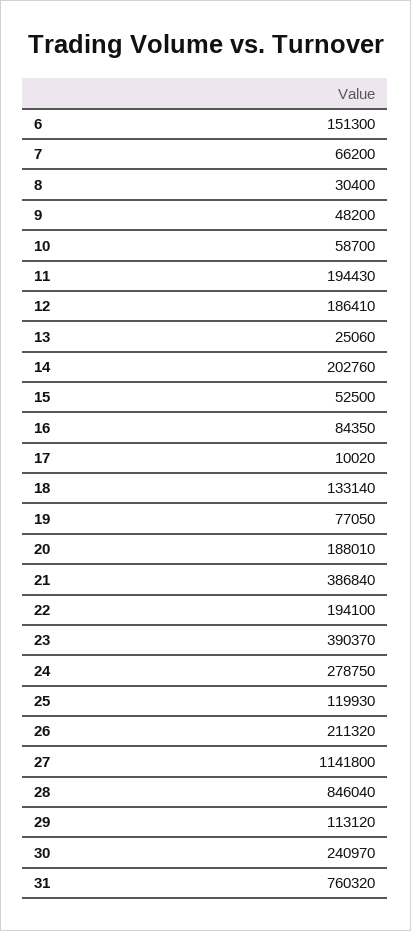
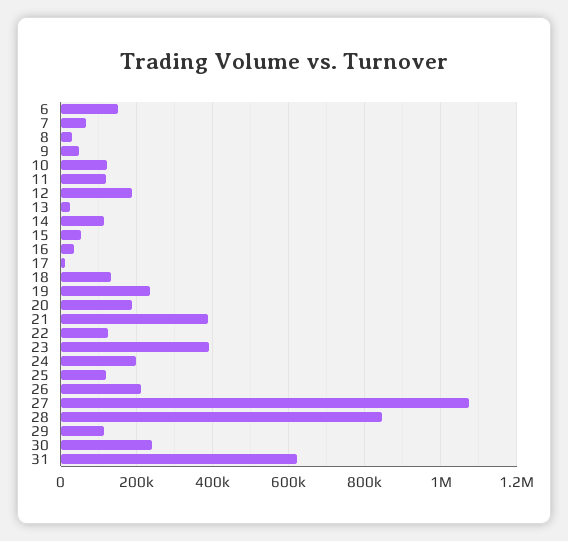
10: 58700 -> 120000
11: 194430 -> 120000
14: 202760 -> 120000
16: 84350 -> 40000
19: 77050 -> 240000
22: 194100 -> 120000
24: 278750 -> 200000
27: 1141800 -> 1080000
31: 760320 -> 620000

